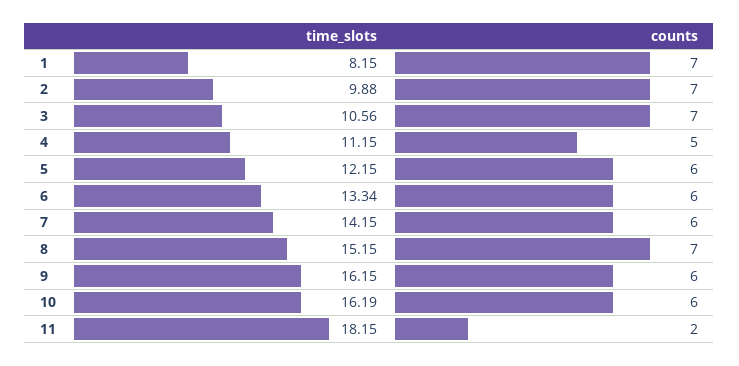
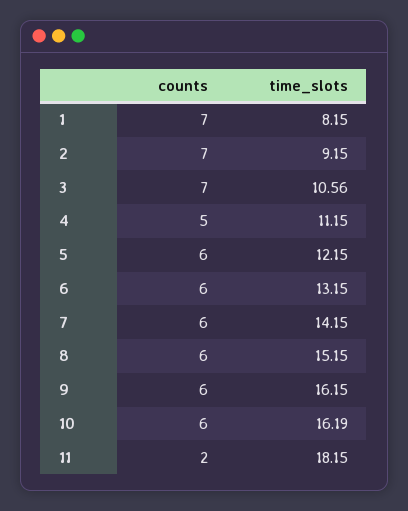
time_slots, 2: 9.88 -> 9.15
time_slots, 6: 13.34 -> 13.15
counts, 8: 7 -> 6

